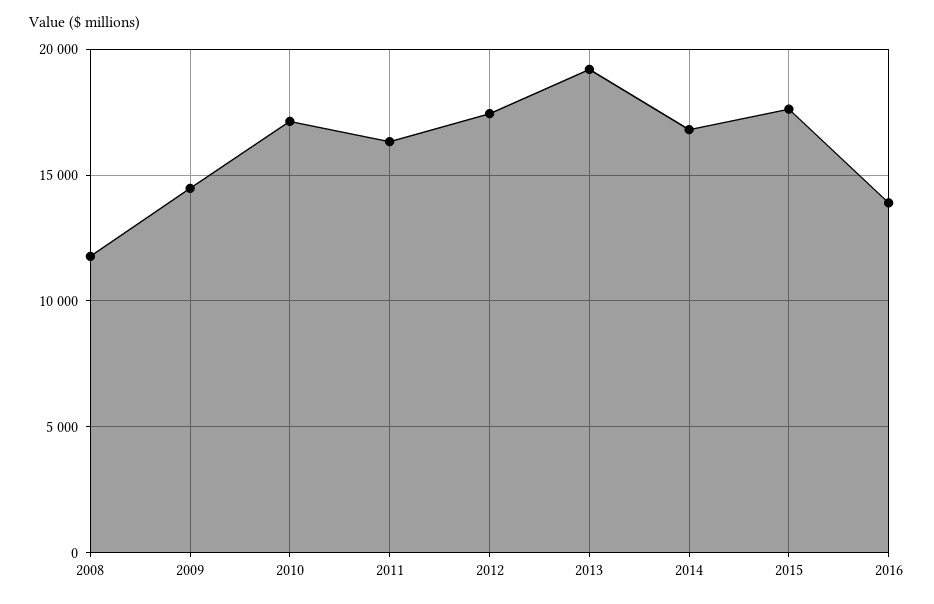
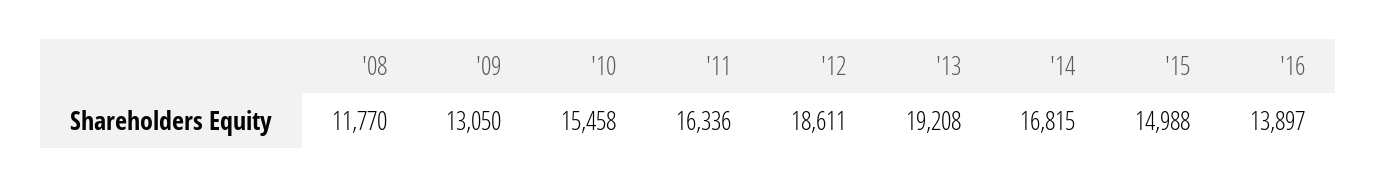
2009: 14500 -> 13050
2010: 17000 -> 15458
2012: 17500 -> 18611
2015: 17500 -> 14988

